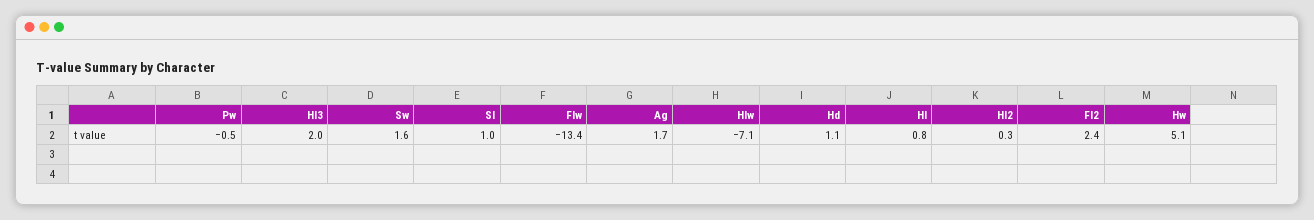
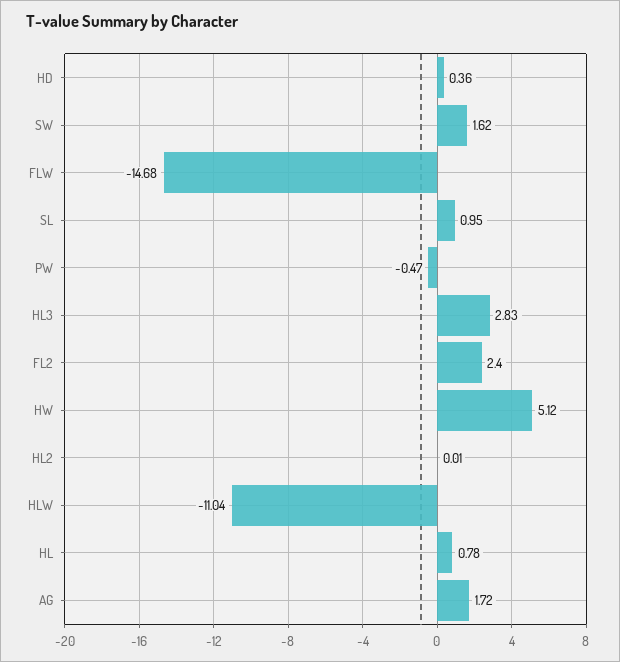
Hl3: 2 -> 2.83
Flw: -13.4 -> -14.68
Hlw: -7.1 -> -11.04
Hd: 1.1 -> 0.36
Hl2: 0.3 -> 0.01

